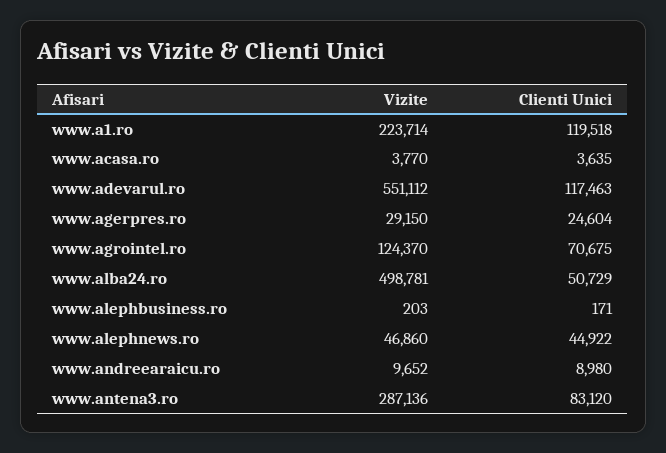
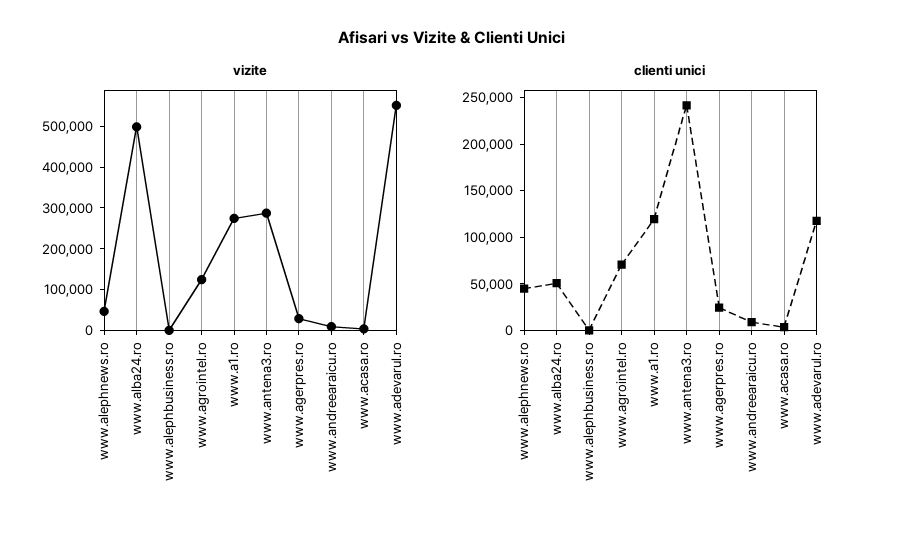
Vizite, www.a1.ro: 223714 -> 280000
Clienti Unici, www.antena3.ro: 83120 -> 240000

